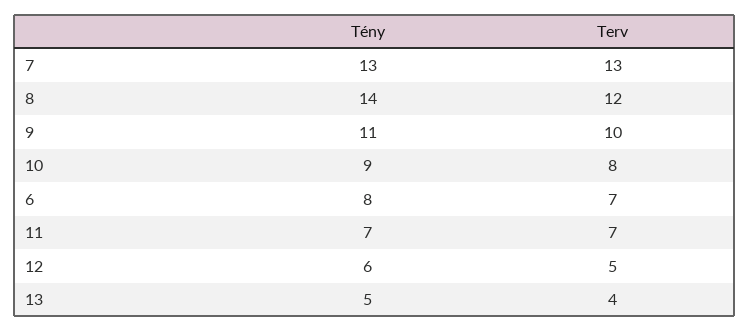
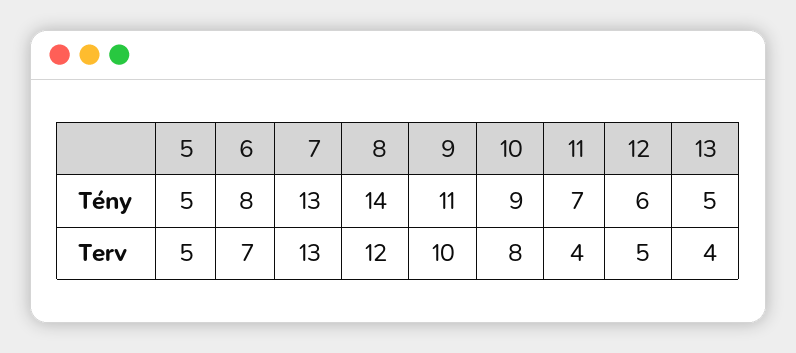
Terv, 11: 7 -> 4
Tény, 5: none -> 5
Terv, 5: none -> 5

